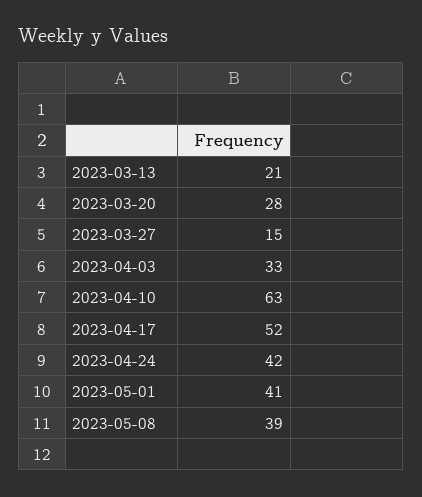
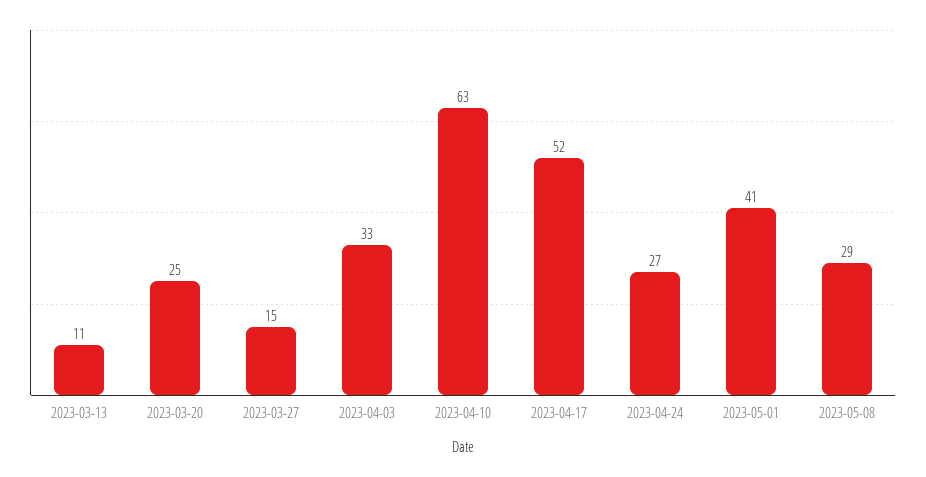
2023-03-13: 21 -> 11
2023-03-20: 28 -> 25
2023-04-24: 42 -> 27
2023-05-08: 39 -> 29

